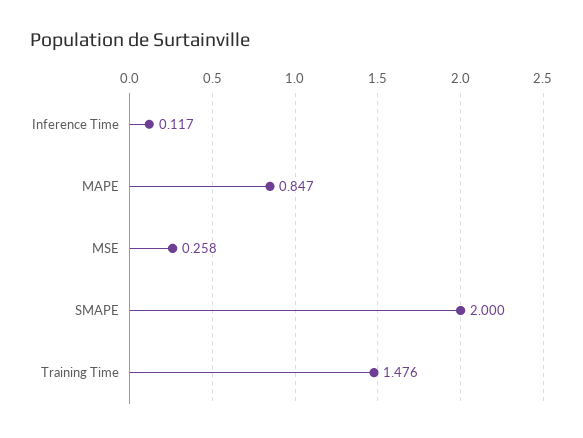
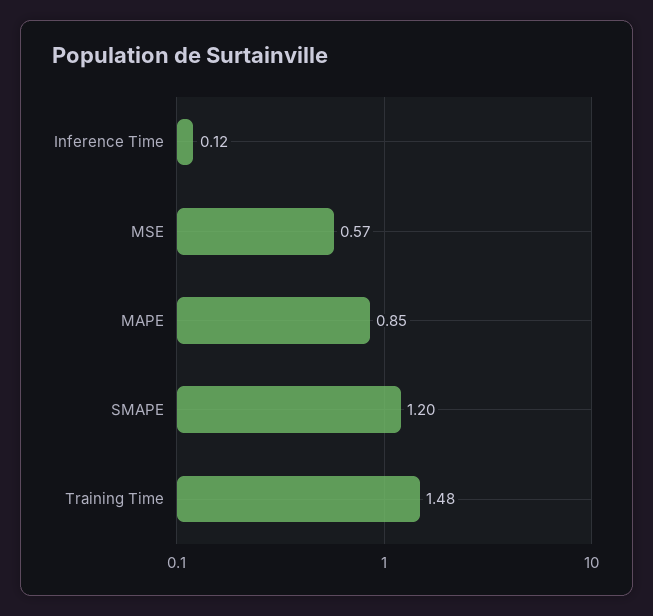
MSE: 0.258 -> 0.57
SMAPE: 2 -> 1.2

